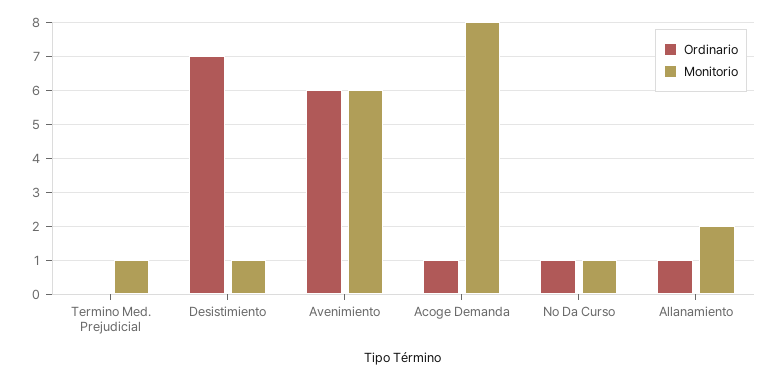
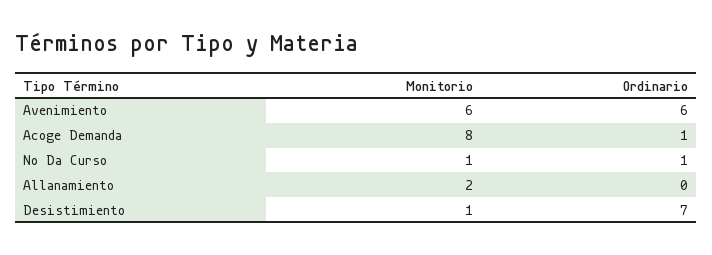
Ordinario, Termino Med. Prejudicial: 0 -> none
Monitorio, Termino Med. Prejudicial: 1 -> none
Ordinario, Allanamiento: 1 -> 0

